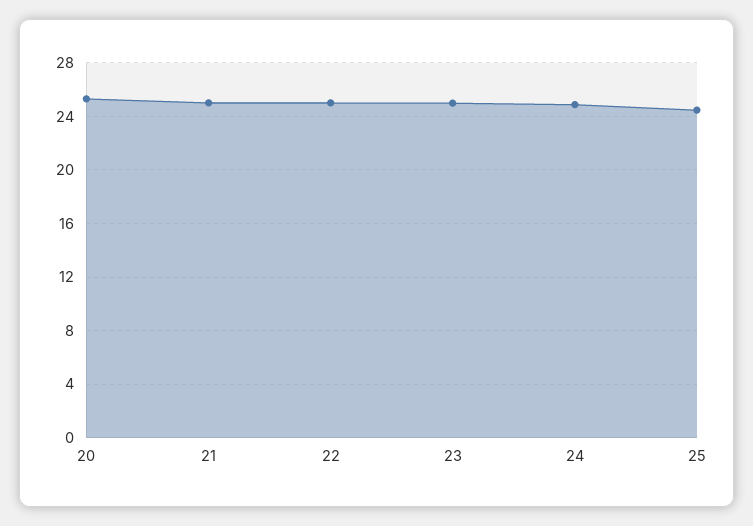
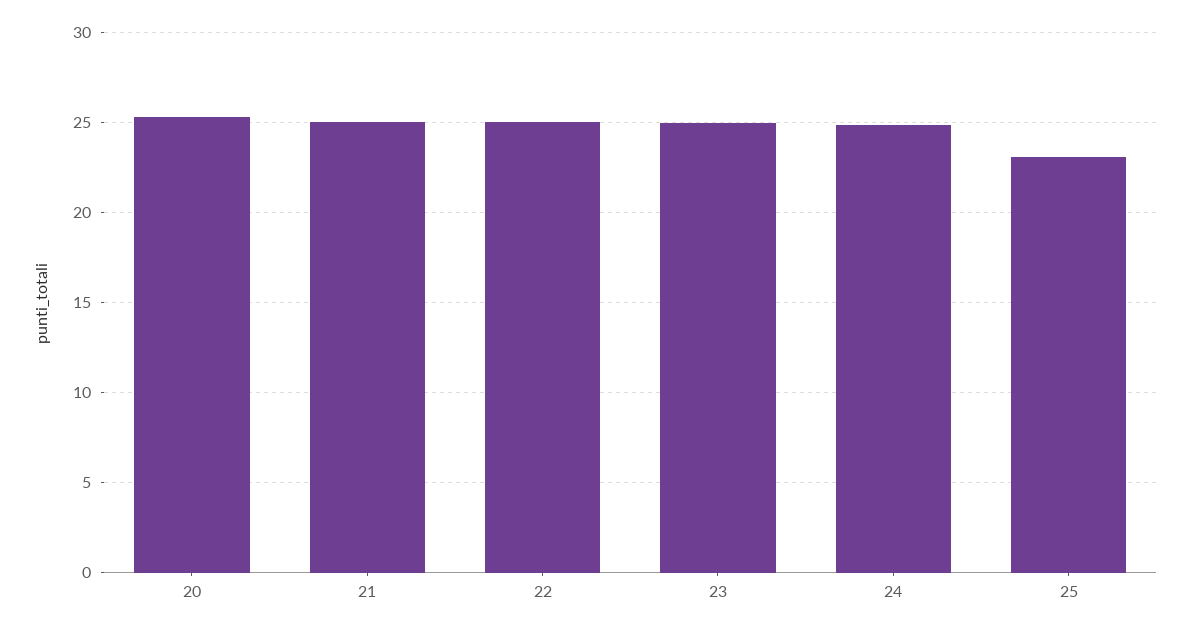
25: 24.5 -> 23

